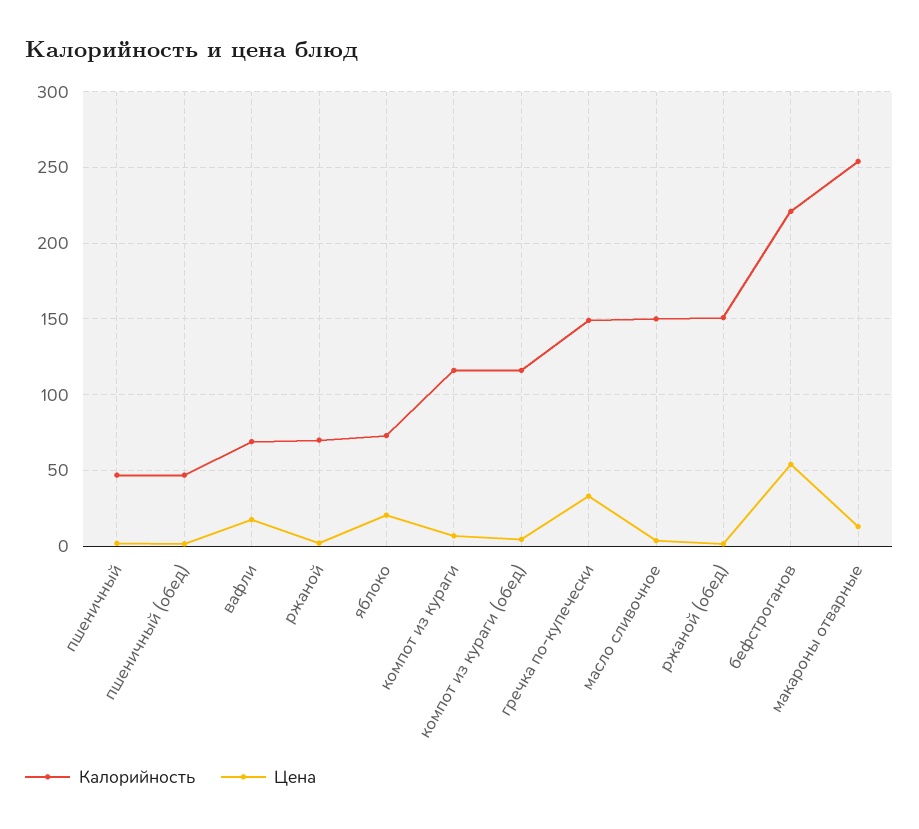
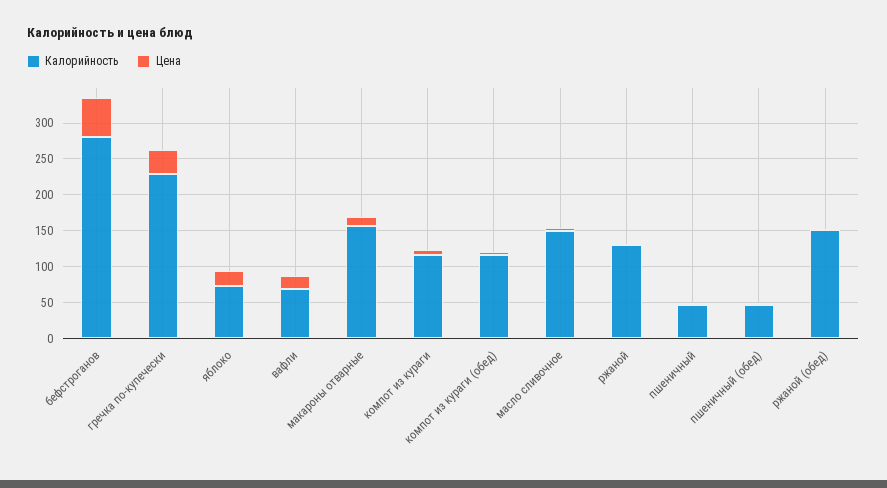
Калорийность, ржаной: 70 -> 125
Калорийность, гречка по-купечески: 150 -> 225
Калорийность, бефстроганов: 220 -> 275
Калорийность, макароны отварные: 255 -> 150

